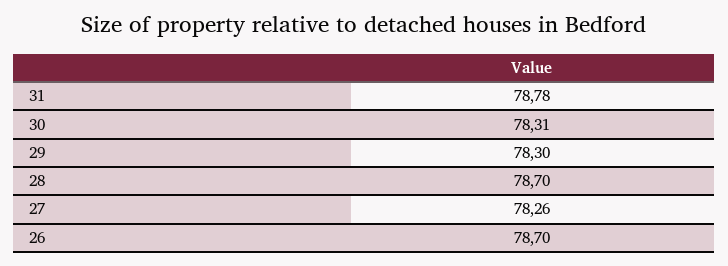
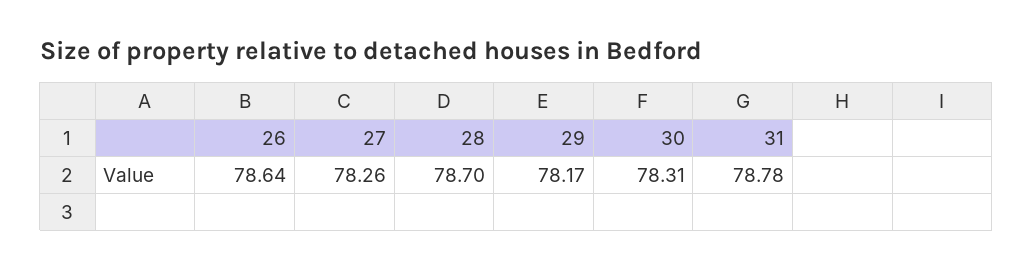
29: 78.3 -> 78.17
26: 78.7 -> 78.64

